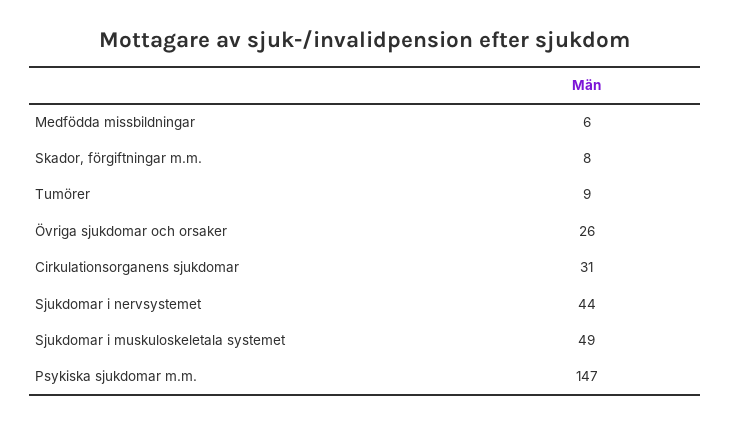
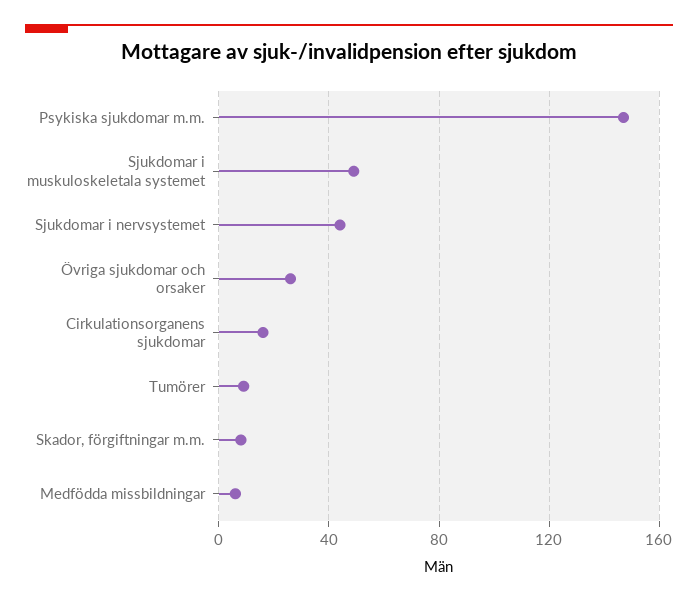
Cirkulationsorganens sjukdomar: 31 -> 15

